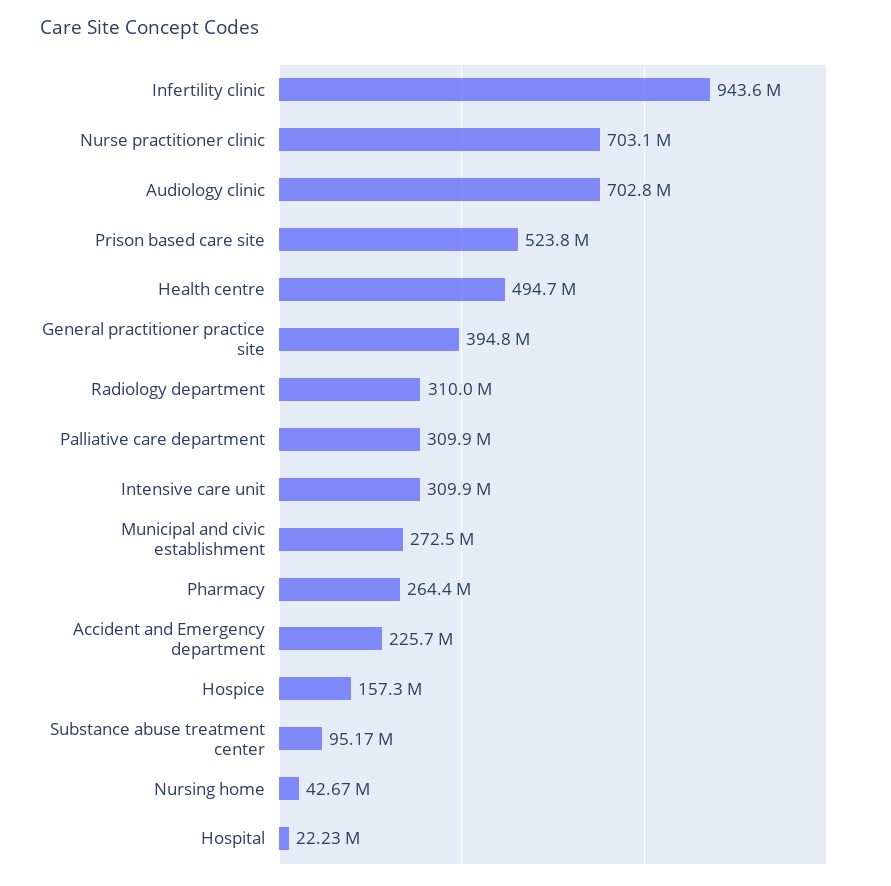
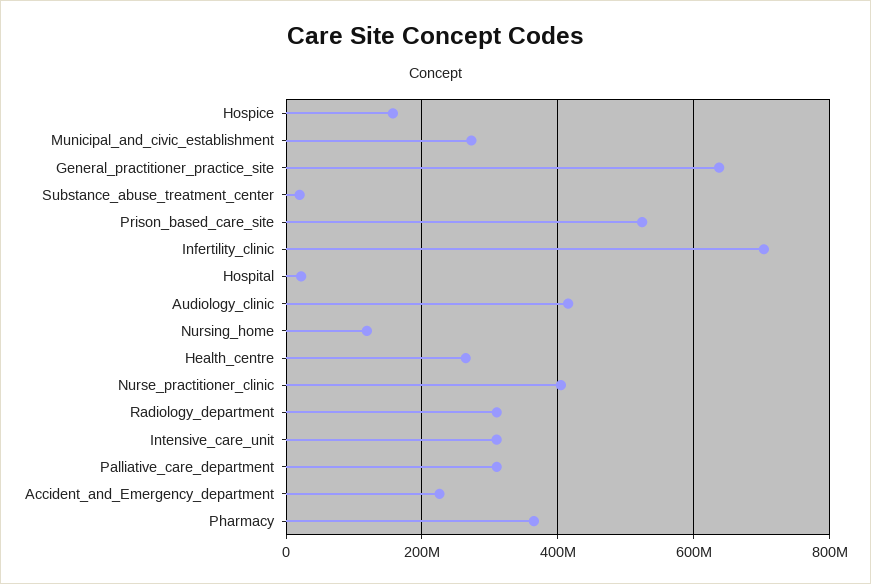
Infertility clinic: 943600000 -> 700000000
Nurse practitioner clinic: 703100000 -> 400000000
Audiology clinic: 702800000 -> 420000000
Health centre: 494700000 -> 260000000
General practitioner practice site: 394800000 -> 640000000
Pharmacy: 264400000 -> 360000000
Substance abuse treatment center: 95170000 -> 20000000
Nursing home: 42670000 -> 120000000

